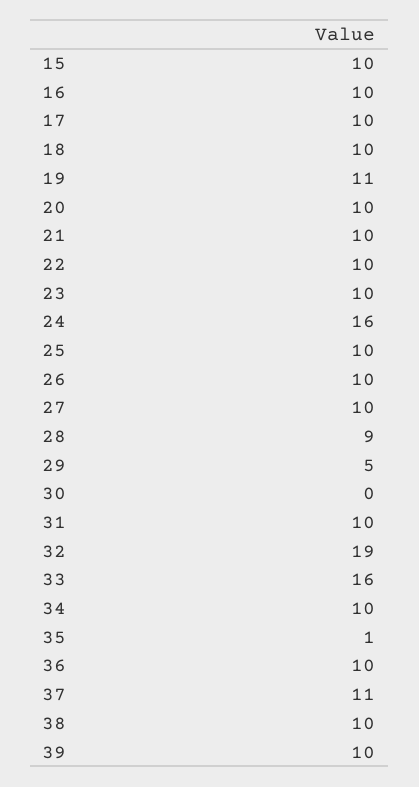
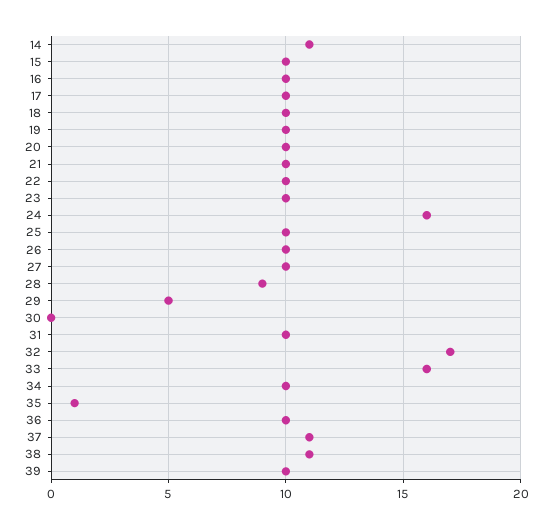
19: 11 -> 10
32: 19 -> 17
38: 10 -> 11
14: none -> 11

